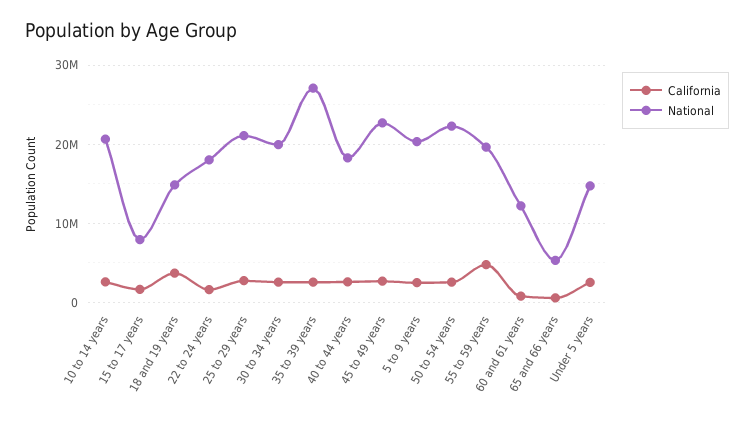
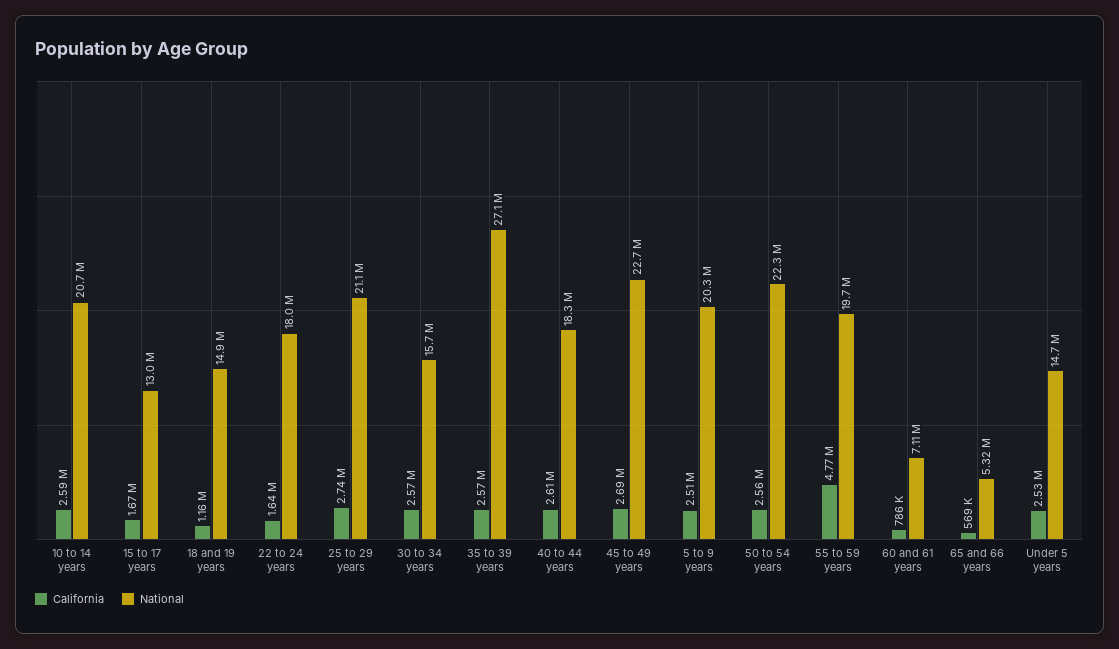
National, 15 to 17 years: 8000000 -> 13000000
California, 18 and 19 years: 4000000 -> 1160000
National, 30 to 34 years: 20000000 -> 15700000
National, 60 and 61 years: 12000000 -> 7110000

